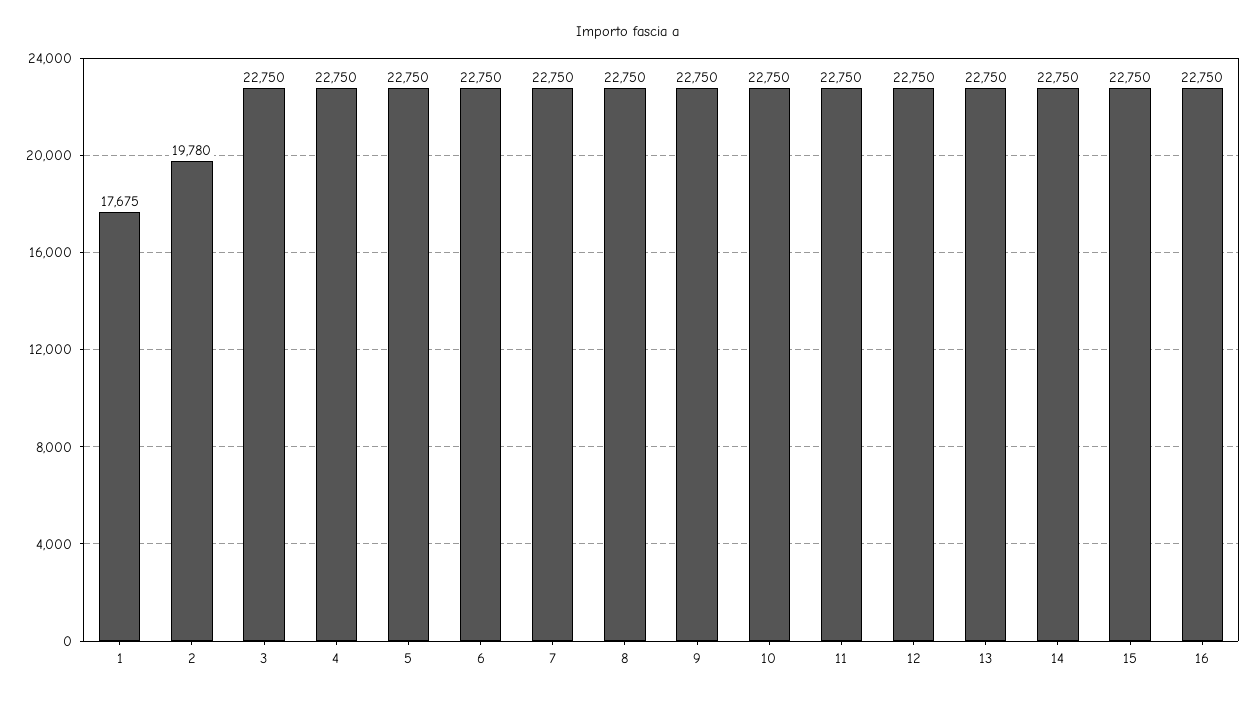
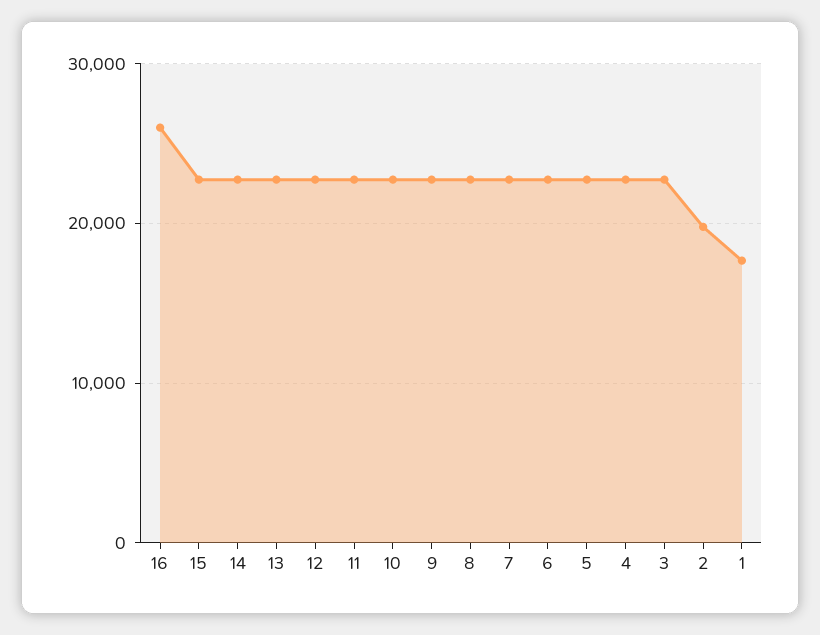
16: 22750 -> 26000

